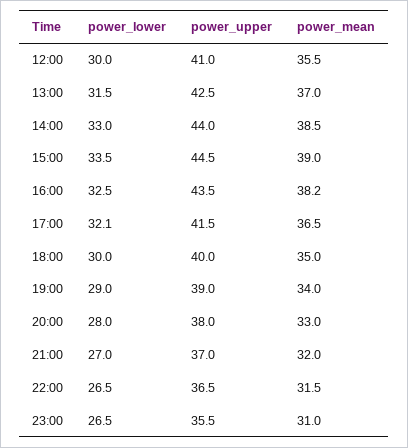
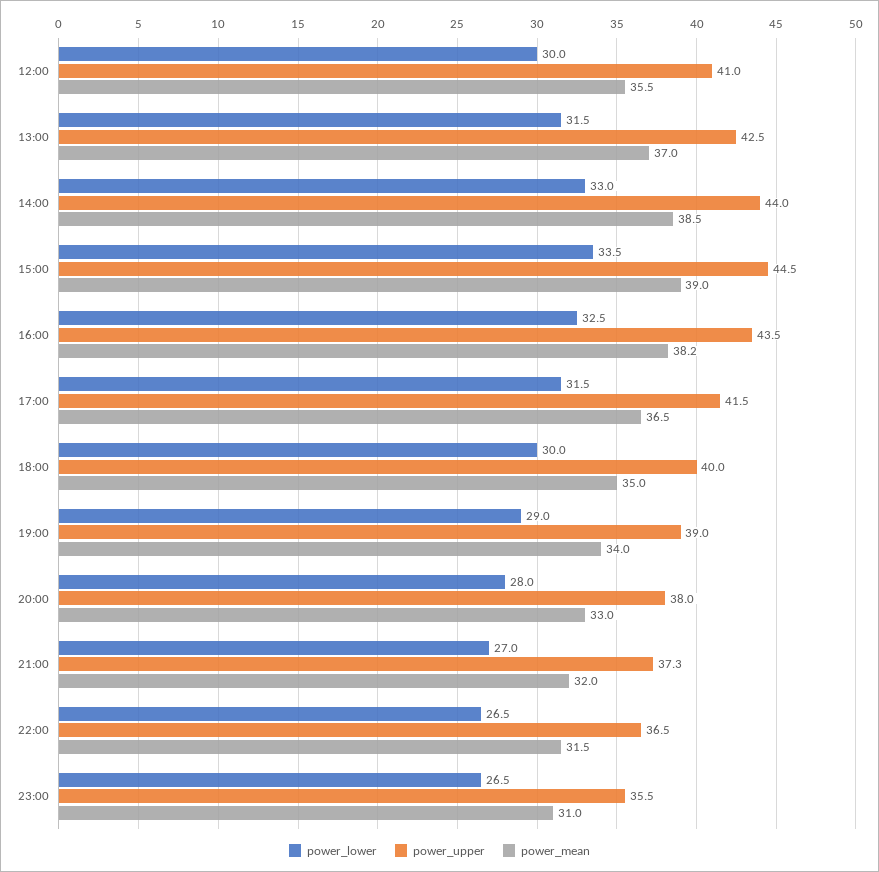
power_lower, 17:00: 32.1 -> 31.5
power_upper, 21:00: 37 -> 37.3

